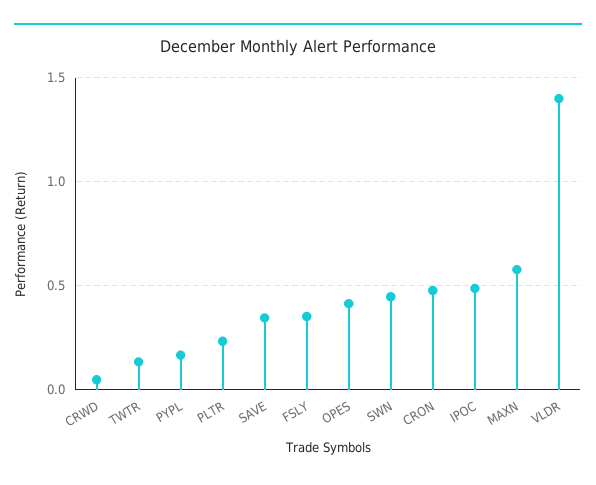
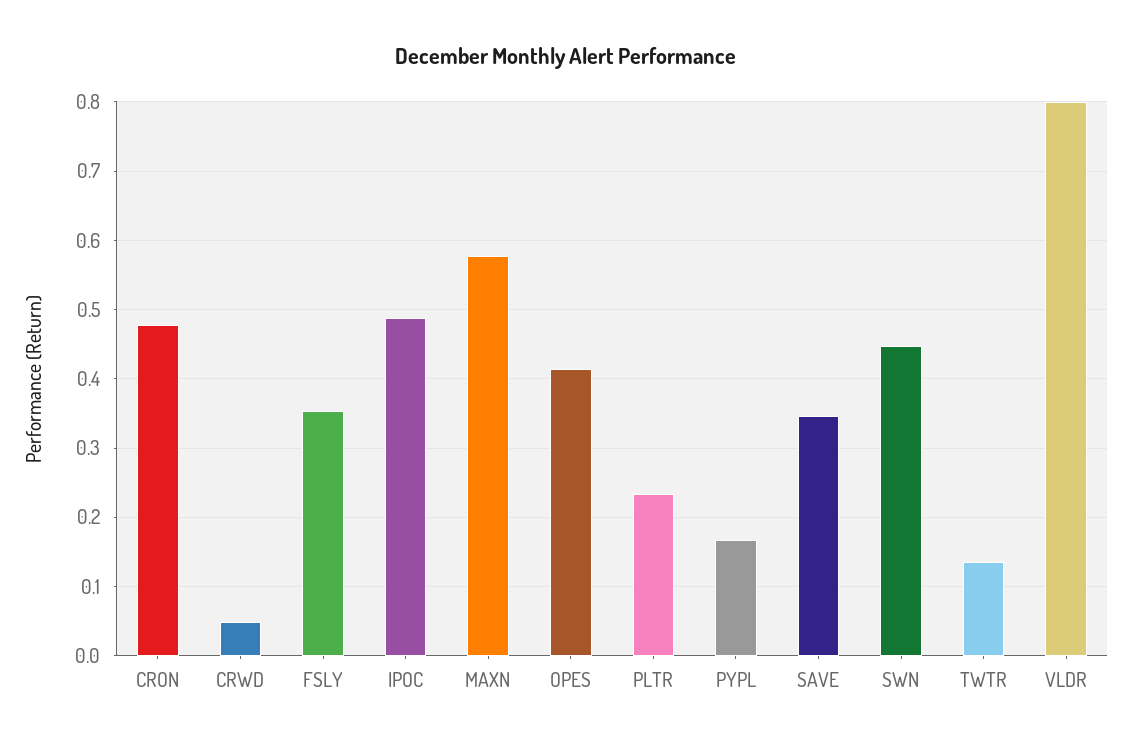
VLDR: 1.4 -> 0.8

